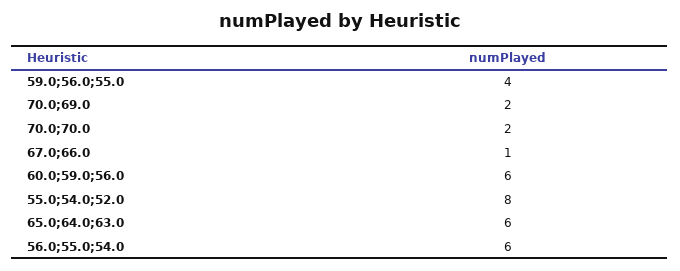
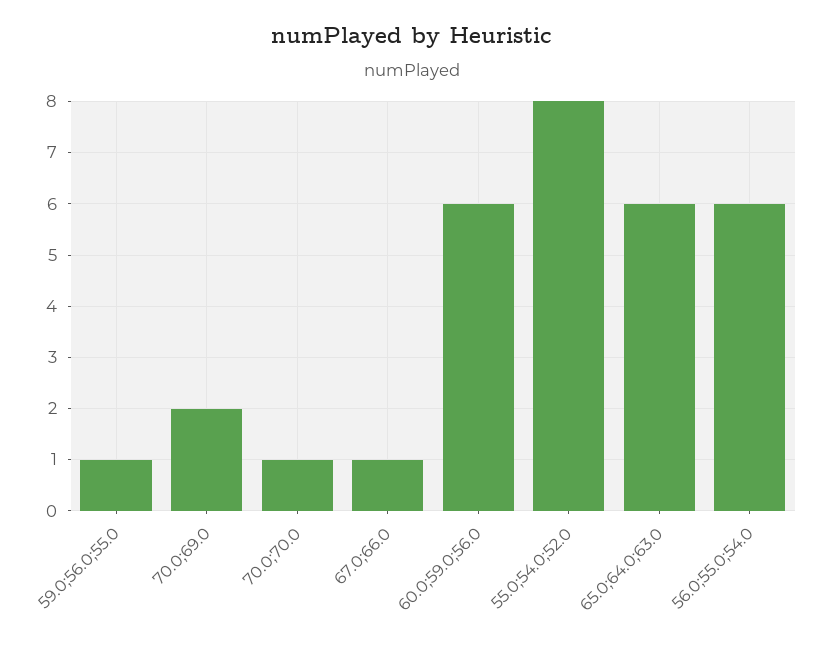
59.0;56.0;55.0: 4 -> 1
70.0;70.0: 2 -> 1

